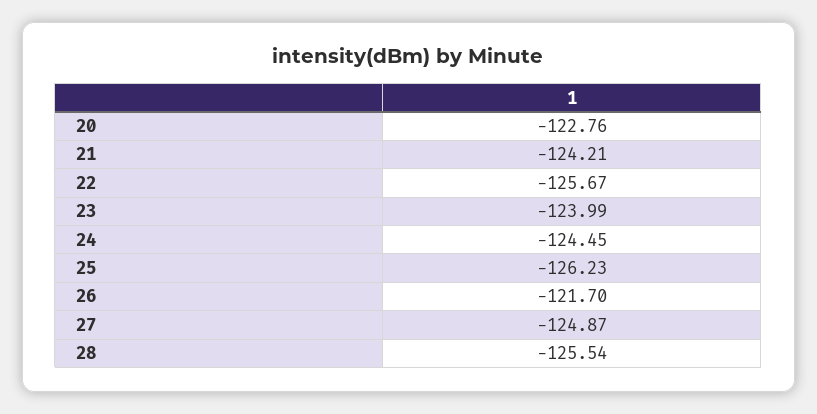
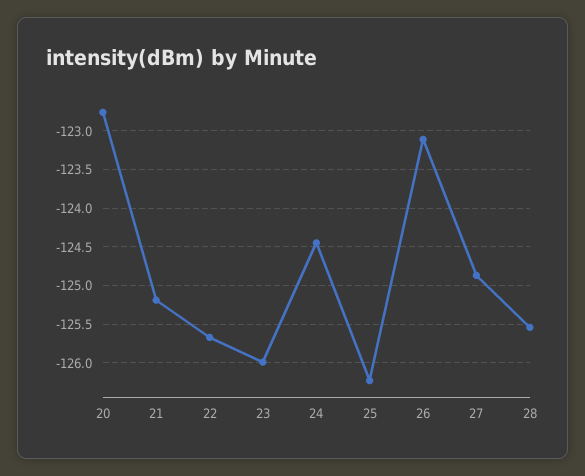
21: -124.21 -> -125.2
23: -123.99 -> -126
26: -121.7 -> -123.1

